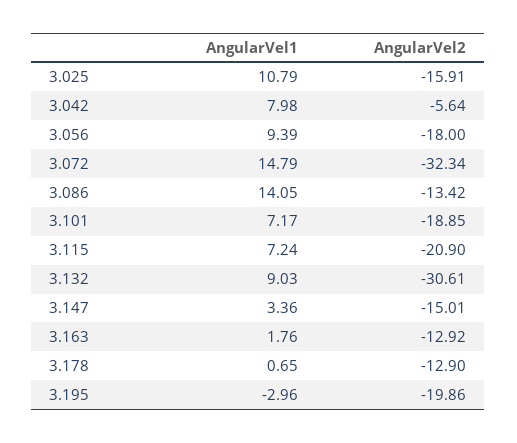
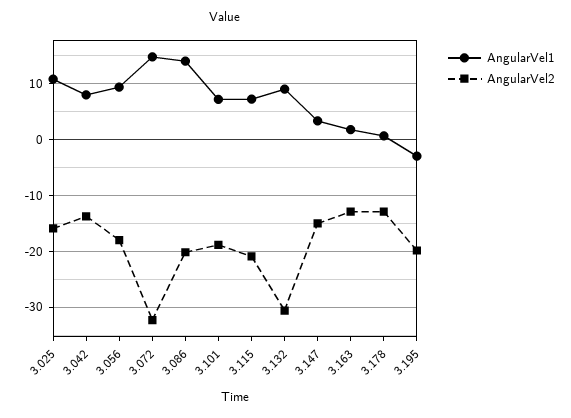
AngularVel2, 3.042: -5.64 -> -14
AngularVel2, 3.086: -13.42 -> -20

